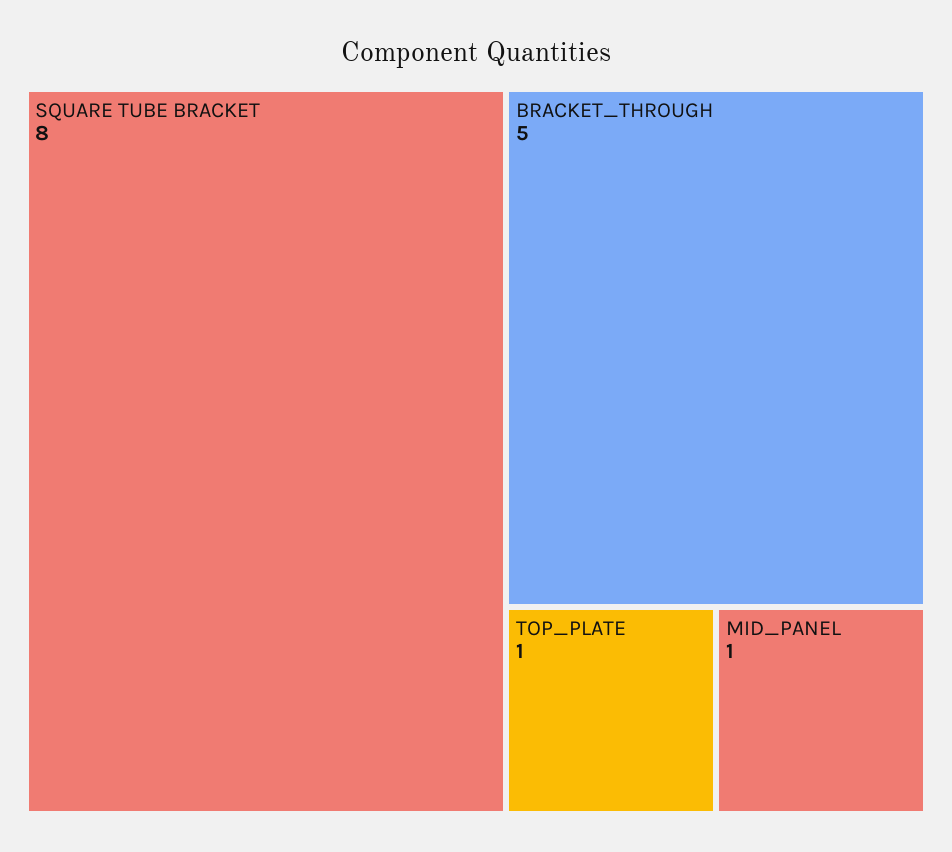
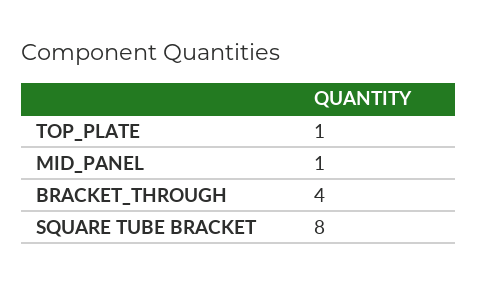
BRACKET_THROUGH: 5 -> 4

